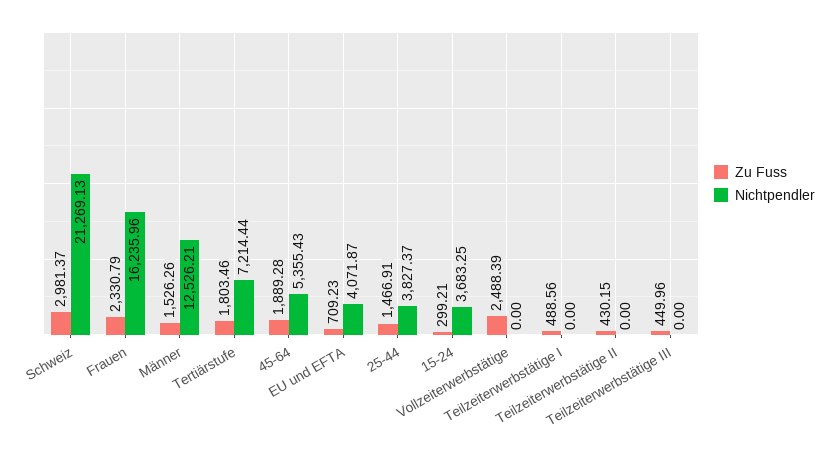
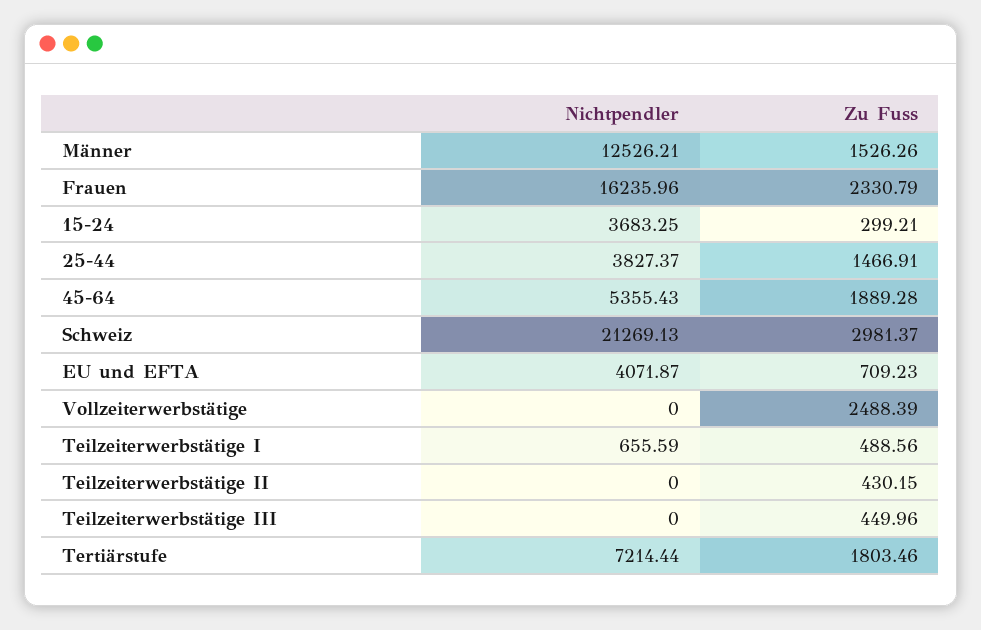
Nichtpendler, Teilzeiterwerbstätige I: 0 -> 655.59

